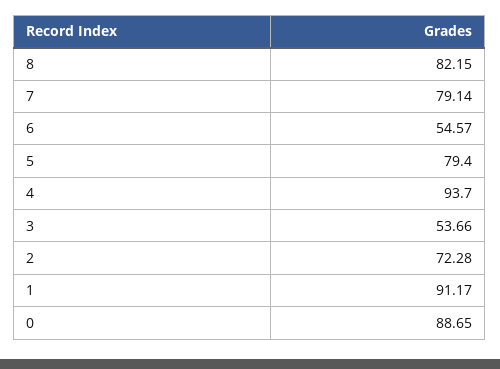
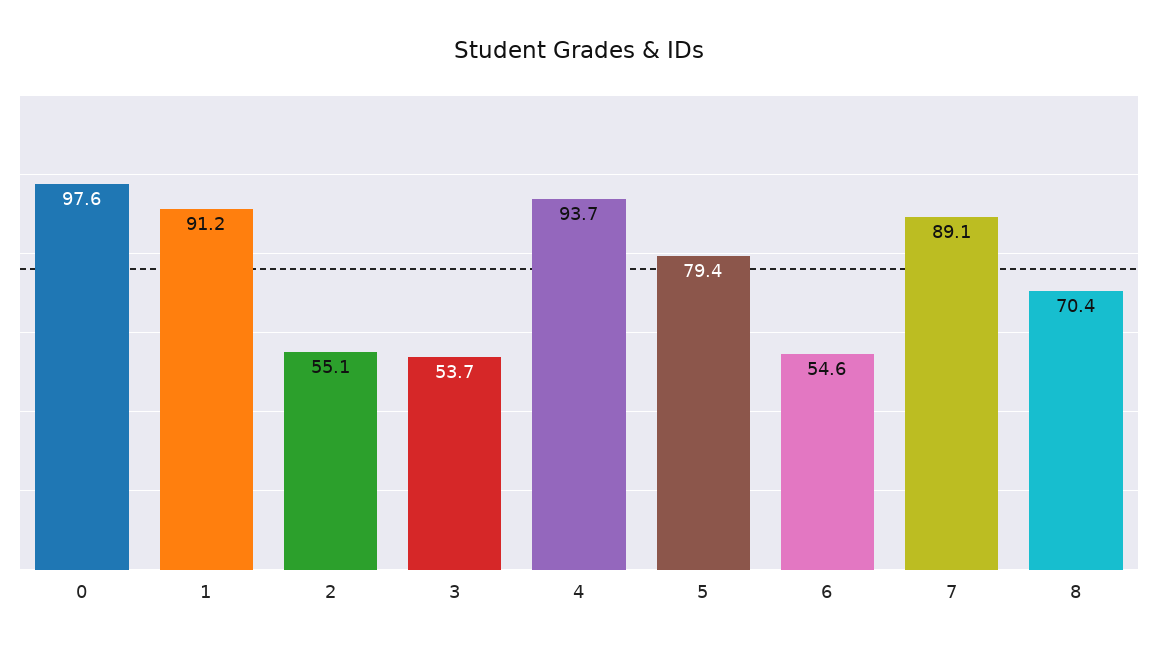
8: 82.15 -> 70.4
7: 79.14 -> 89.1
2: 72.28 -> 55.1
0: 88.65 -> 97.6

